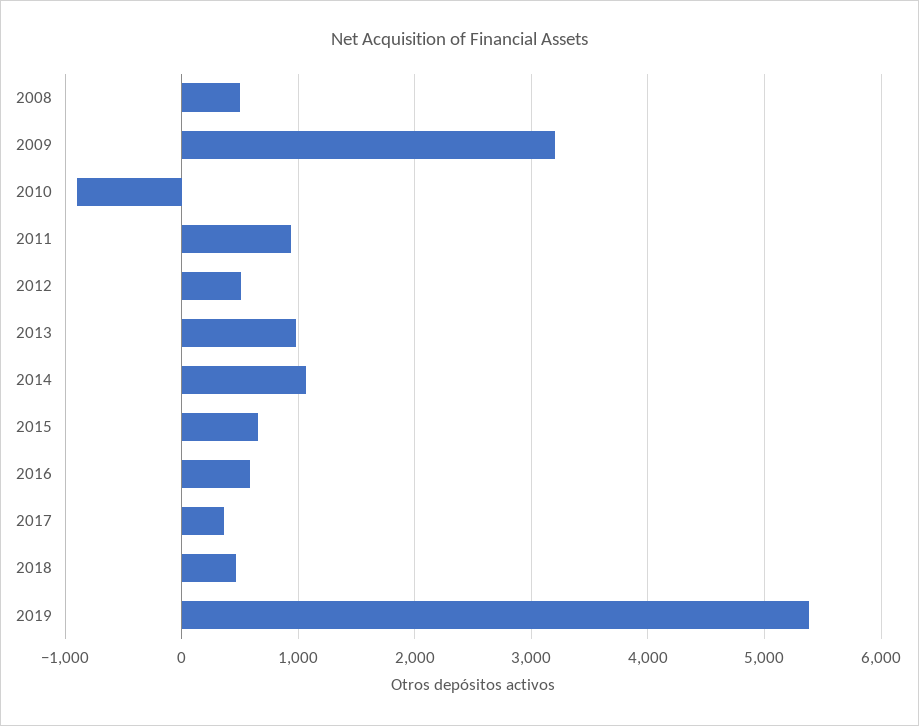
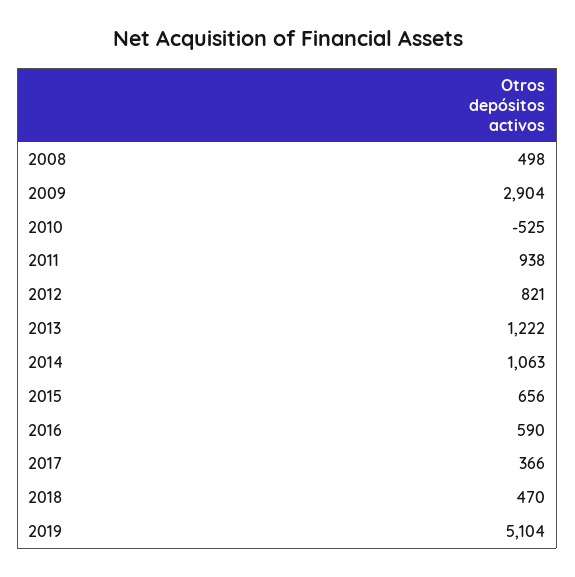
2009: 3200 -> 2904
2010: -900 -> -525
2012: 500 -> 821
2013: 1000 -> 1222
2019: 5400 -> 5104

